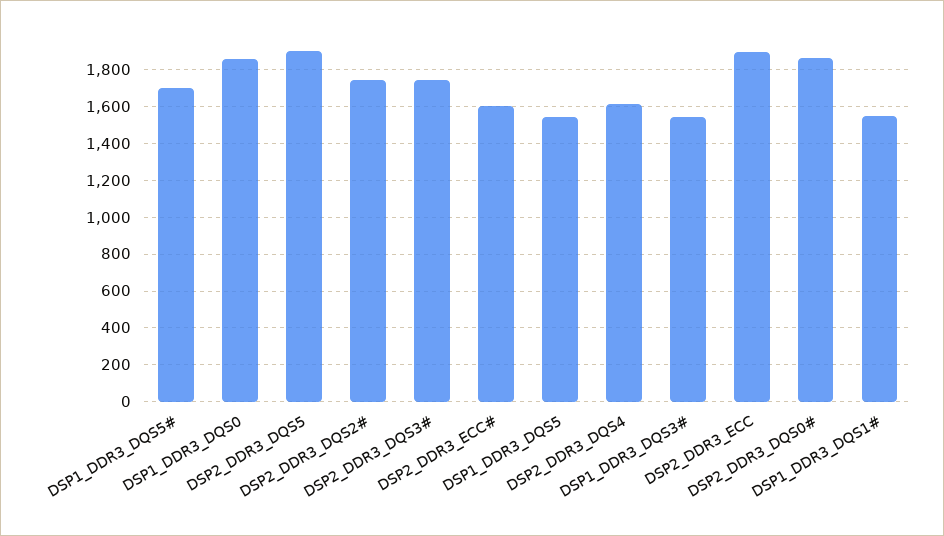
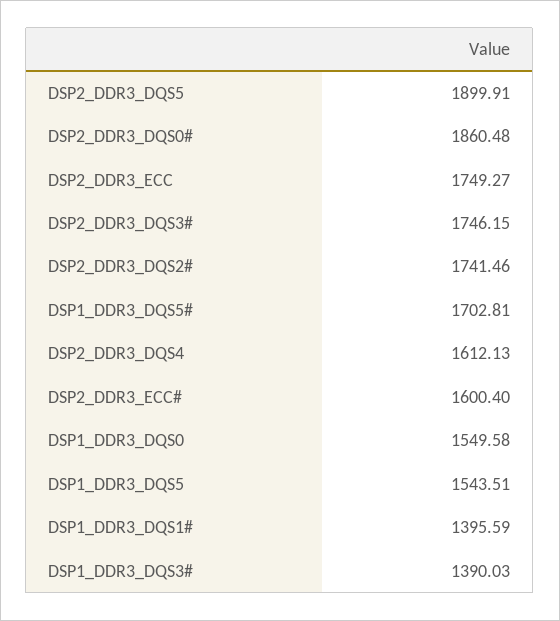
DSP1_DDR3_DQS0: 1850 -> 1549.58
DSP1_DDR3_DQS3#: 1550 -> 1390.03
DSP2_DDR3_ECC: 1900 -> 1749.27
DSP1_DDR3_DQS1#: 1550 -> 1395.59

